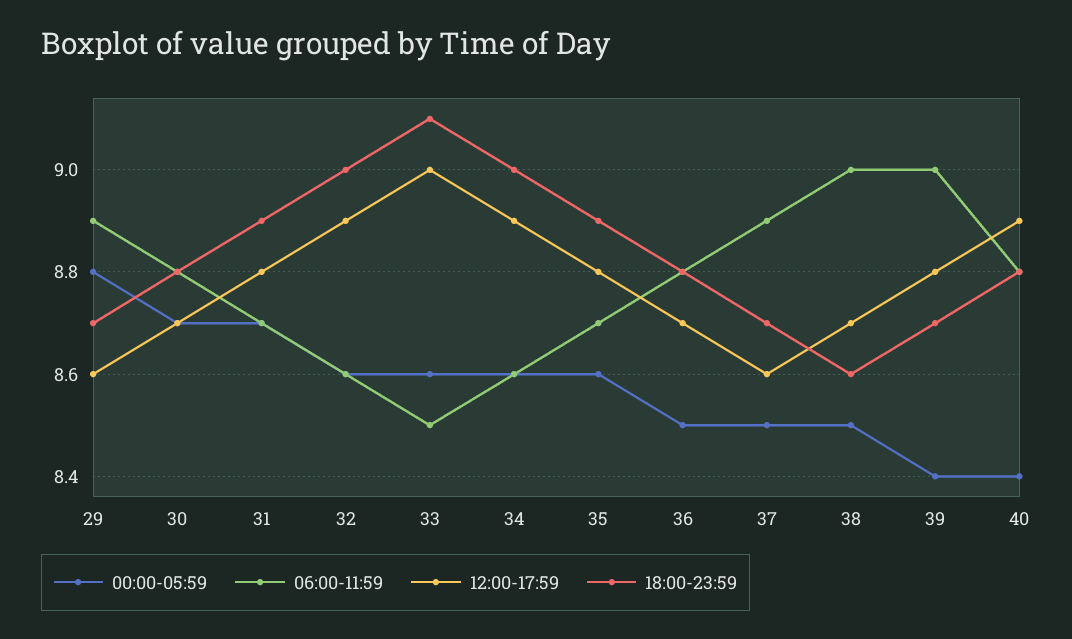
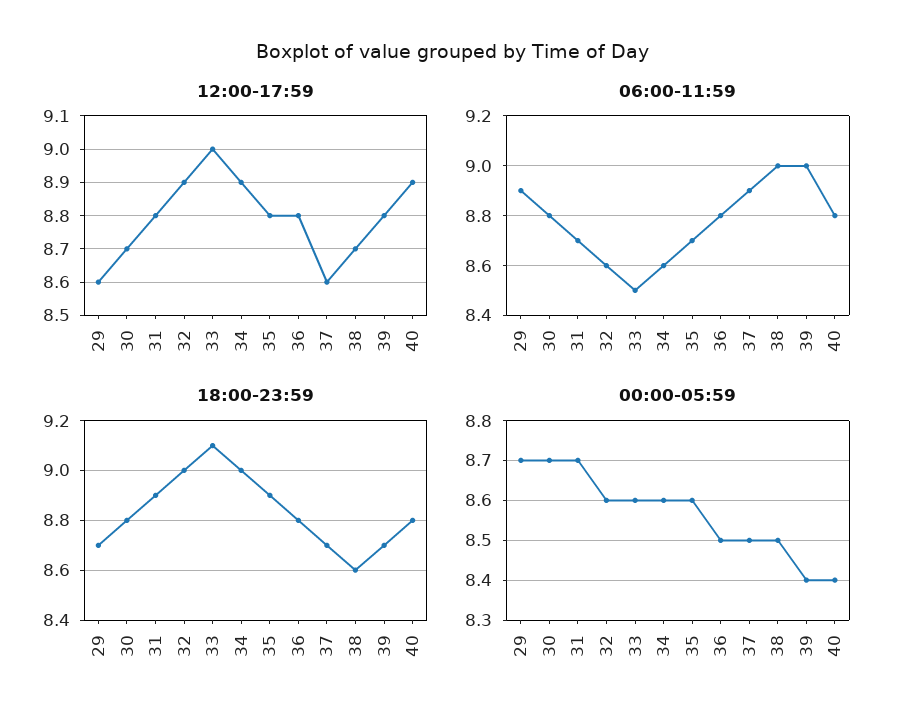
00:00-05:59, 29: 8.8 -> 8.7
12:00-17:59, 36: 8.7 -> 8.8

